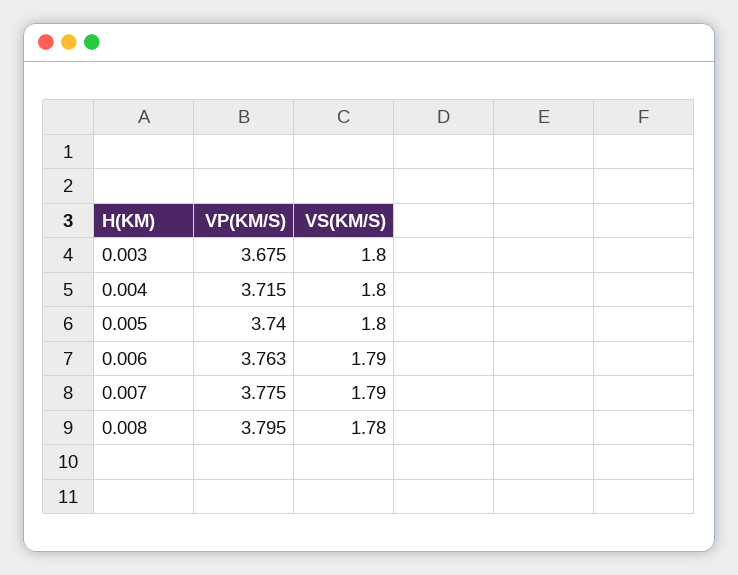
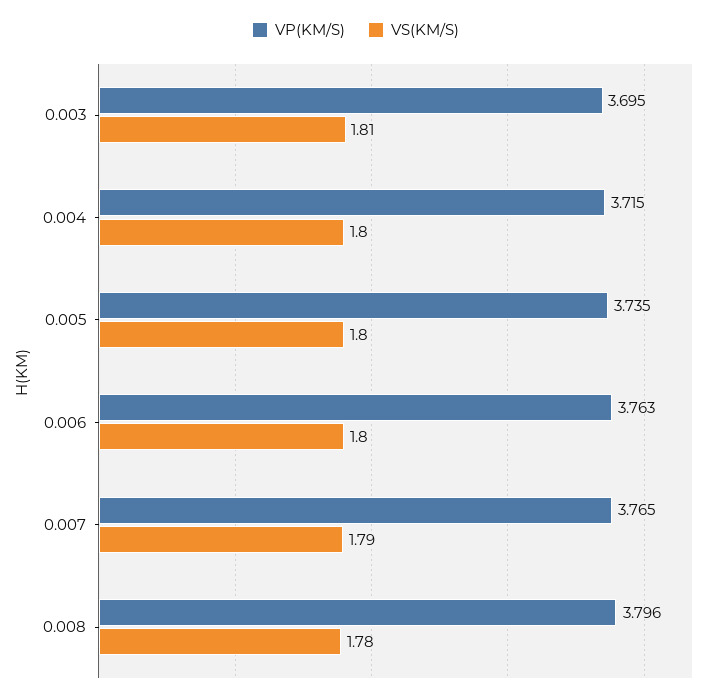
VP(KM/S), 0.003: 3.675 -> 3.695
VS(KM/S), 0.003: 1.8 -> 1.81
VP(KM/S), 0.005: 3.74 -> 3.735
VS(KM/S), 0.006: 1.79 -> 1.8
VP(KM/S), 0.007: 3.775 -> 3.765
VP(KM/S), 0.008: 3.795 -> 3.796

